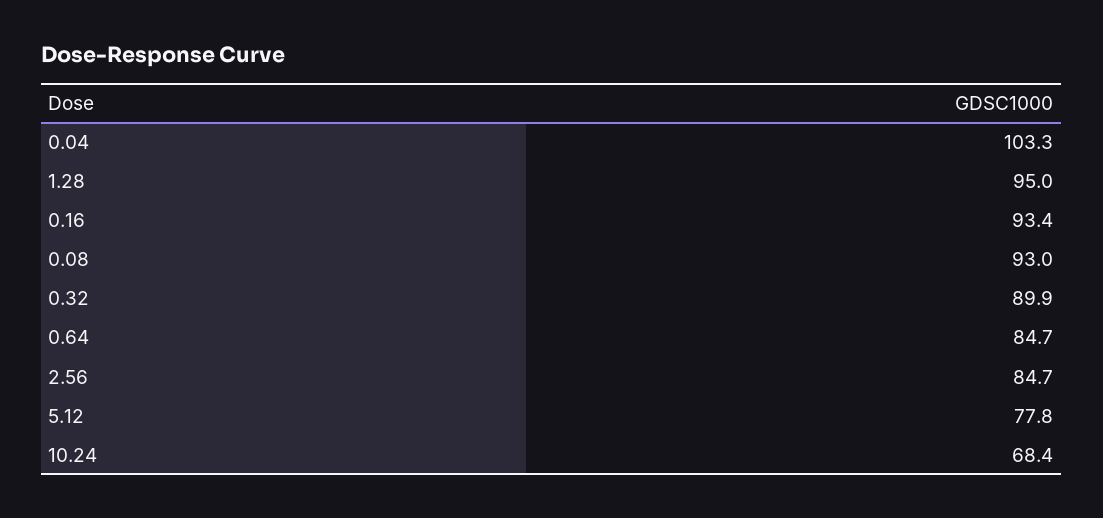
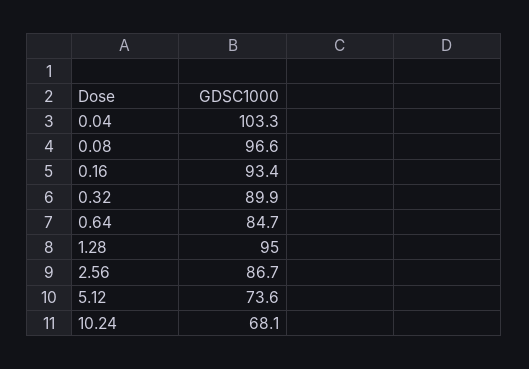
0.08: 93 -> 96.6
2.56: 84.7 -> 86.7
5.12: 77.8 -> 73.6
10.24: 68.4 -> 68.1

